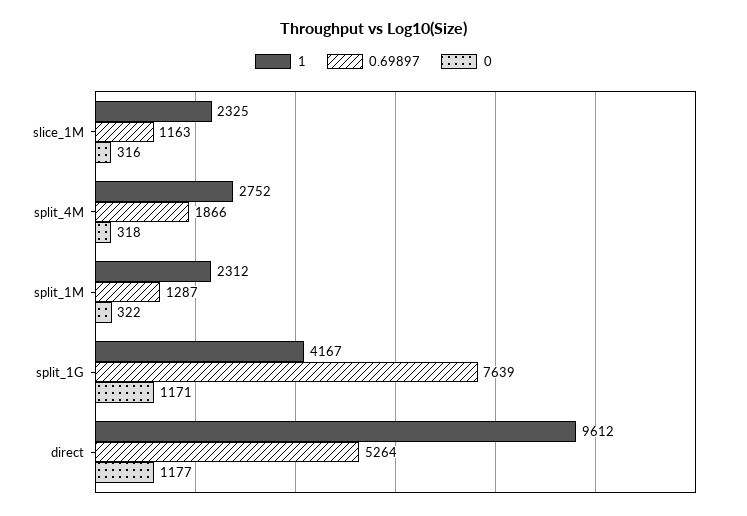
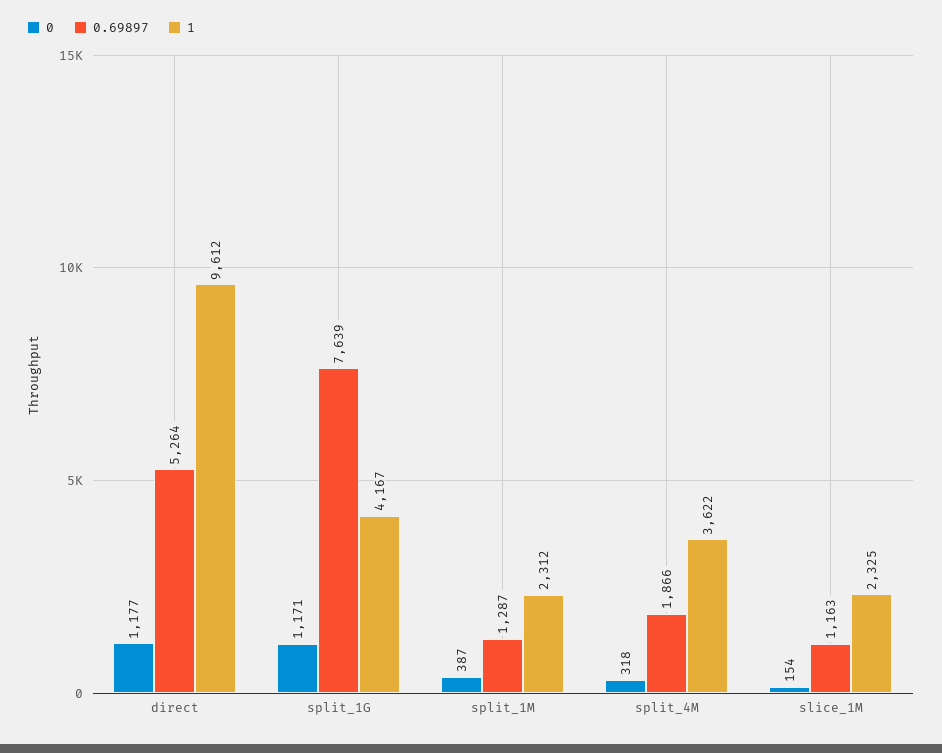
0, slice_1M: 316 -> 154
1, split_4M: 2752 -> 3622
0, split_1M: 322 -> 387

